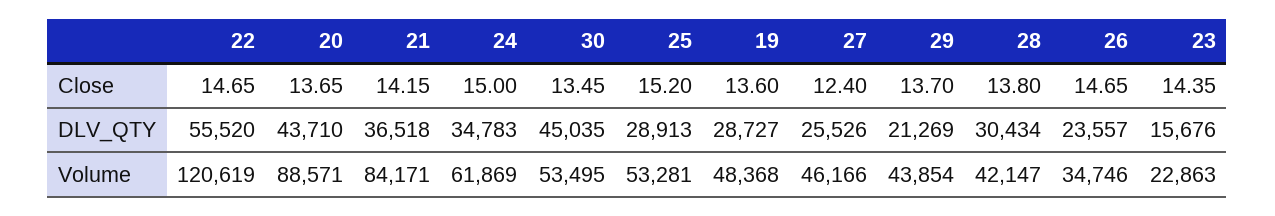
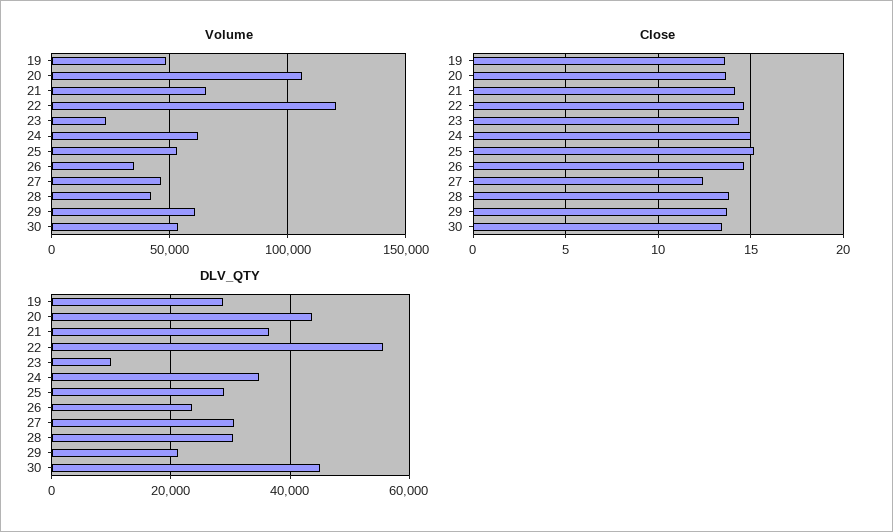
DLV_QTY, 27: 25526 -> 30000
DLV_QTY, 23: 15676 -> 10000
Volume, 20: 88571 -> 105000
Volume, 21: 84171 -> 65000
Volume, 29: 43854 -> 60000

